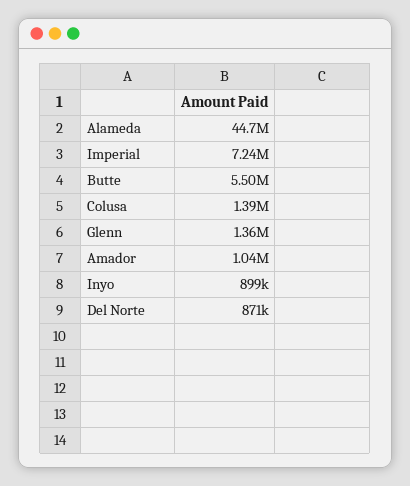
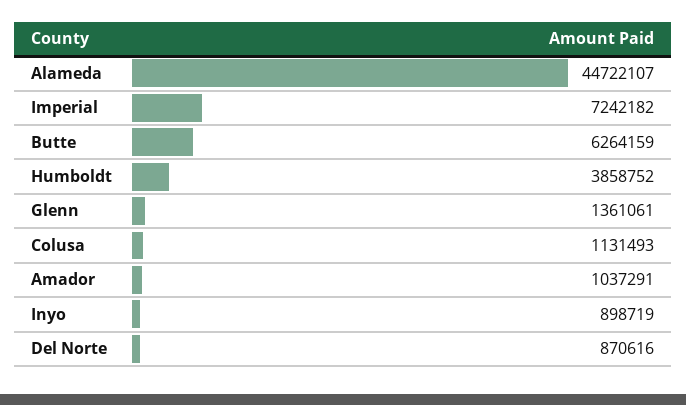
Butte: 5500000 -> 6264159
Colusa: 1390000 -> 1131493
Humboldt: none -> 3858752

